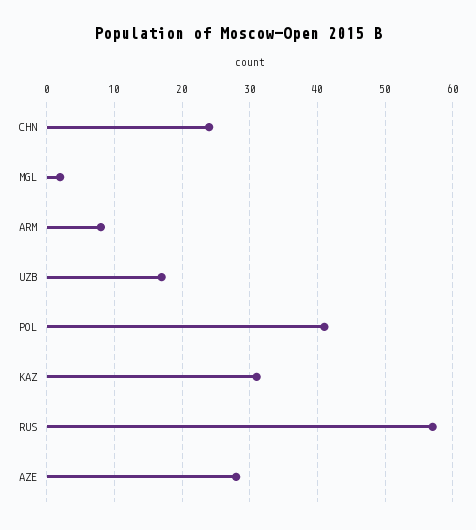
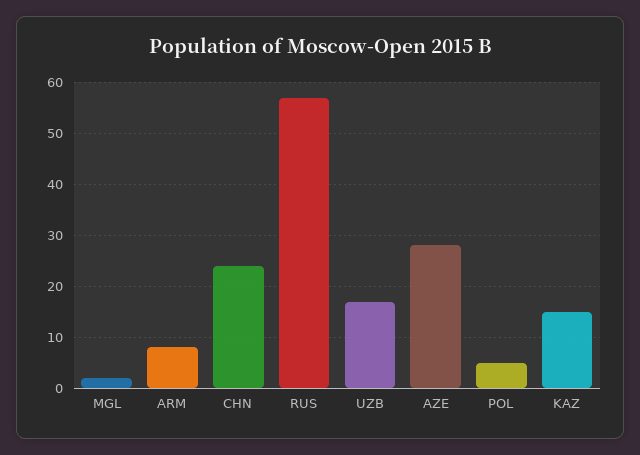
POL: 41 -> 5
KAZ: 31 -> 15

